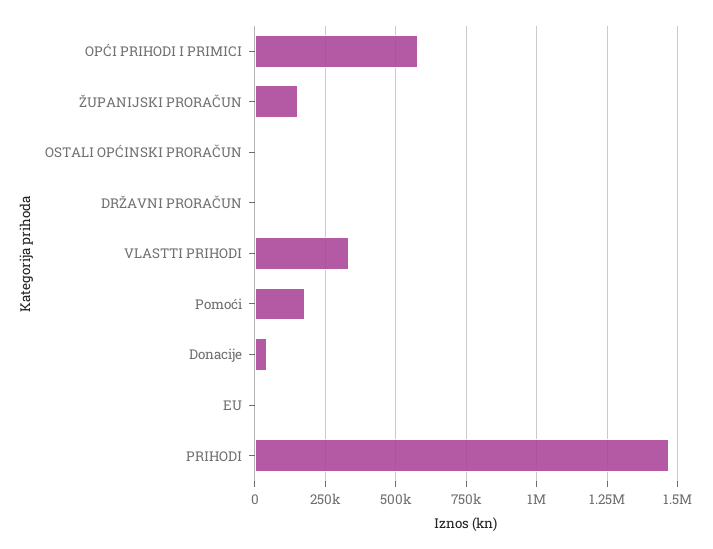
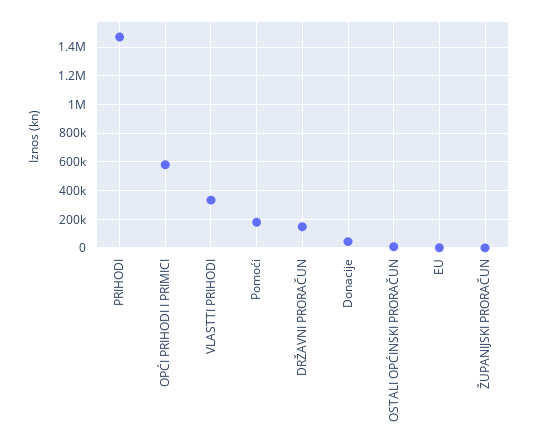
ŽUPANIJSKI PRORAČUN: 150000 -> 0
DRŽAVNI PRORAČUN: 0 -> 150000

